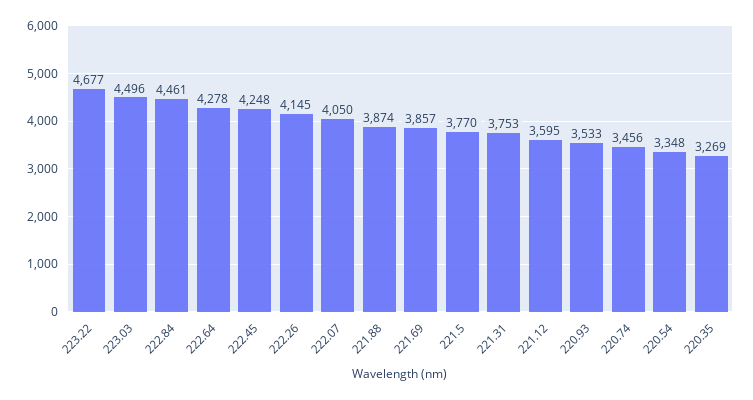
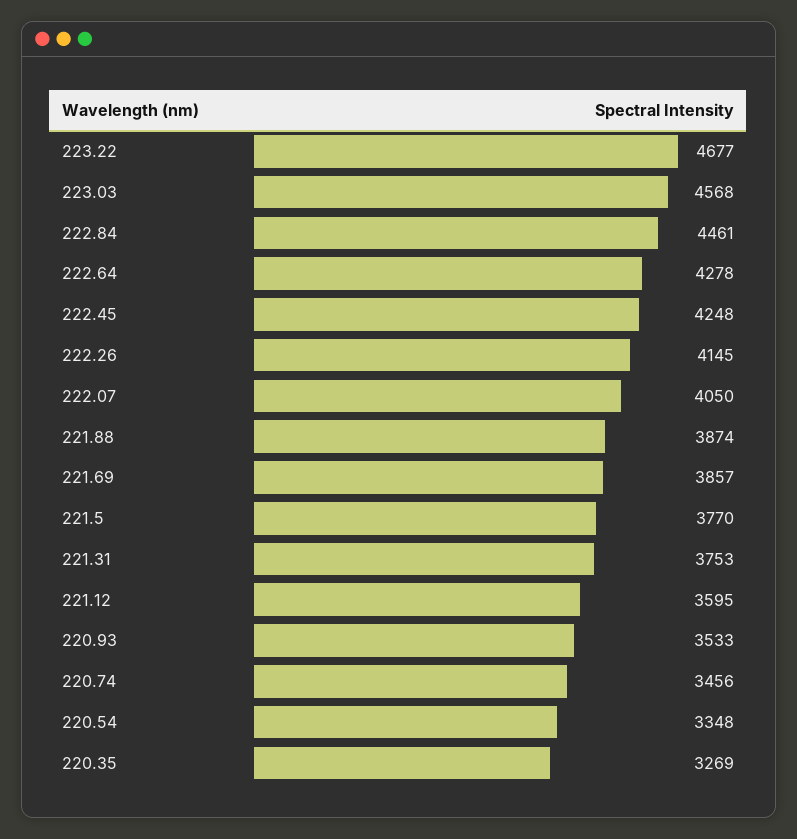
223.03: 4496 -> 4568

